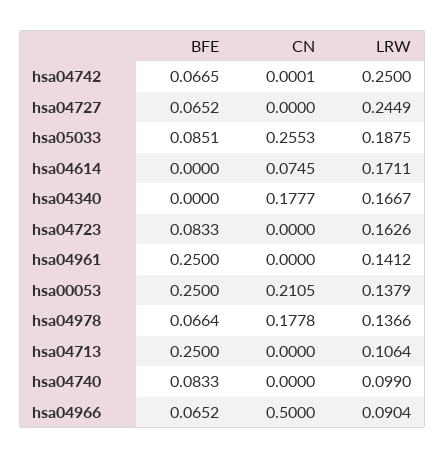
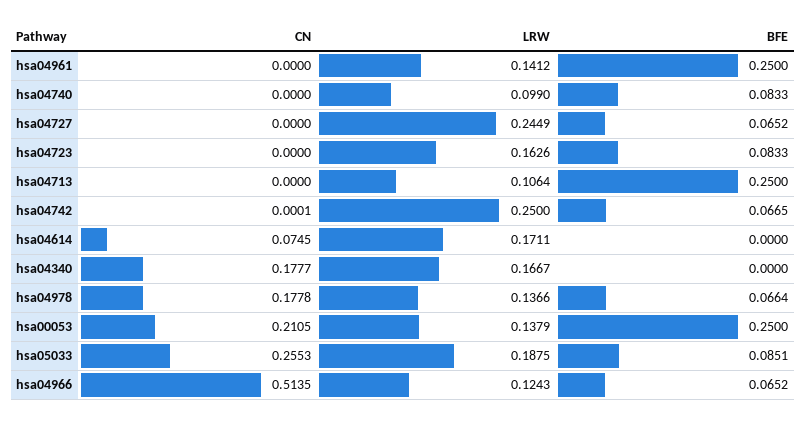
CN, hsa04966: 0.5 -> 0.5135
LRW, hsa04966: 0.0904 -> 0.1243

